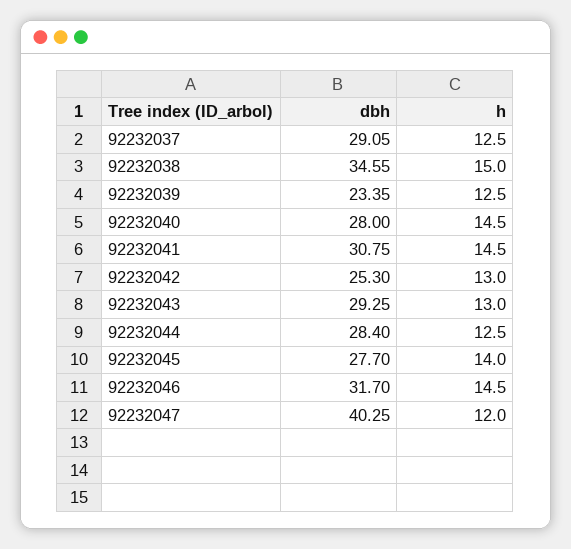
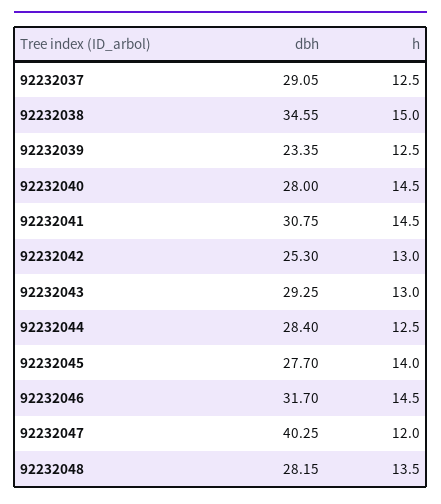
dbh, 92232048: none -> 28.15
h, 92232048: none -> 13.5

